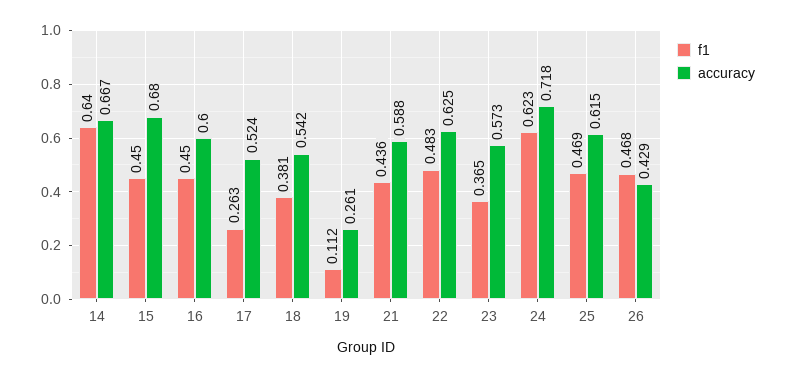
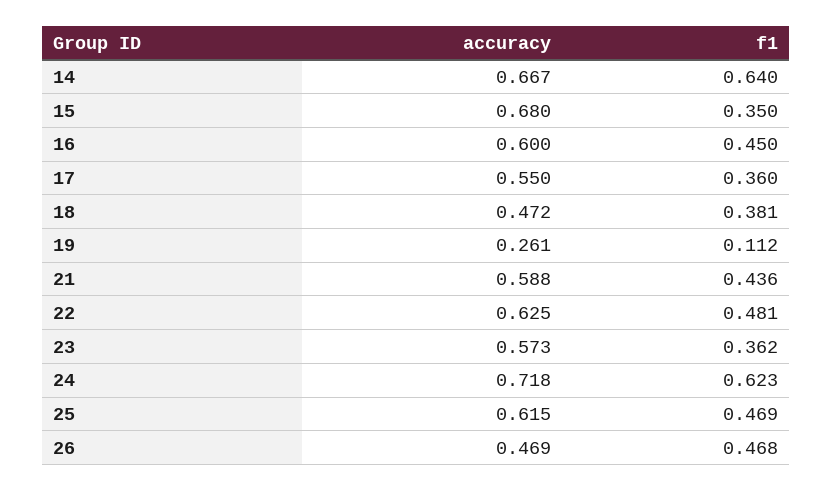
f1, 15: 0.45 -> 0.35
f1, 17: 0.263 -> 0.36
accuracy, 17: 0.524 -> 0.55
accuracy, 18: 0.542 -> 0.472
f1, 22: 0.483 -> 0.481
f1, 23: 0.365 -> 0.362
accuracy, 26: 0.429 -> 0.469

